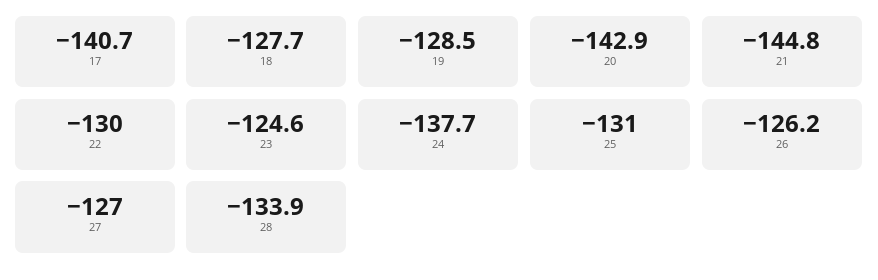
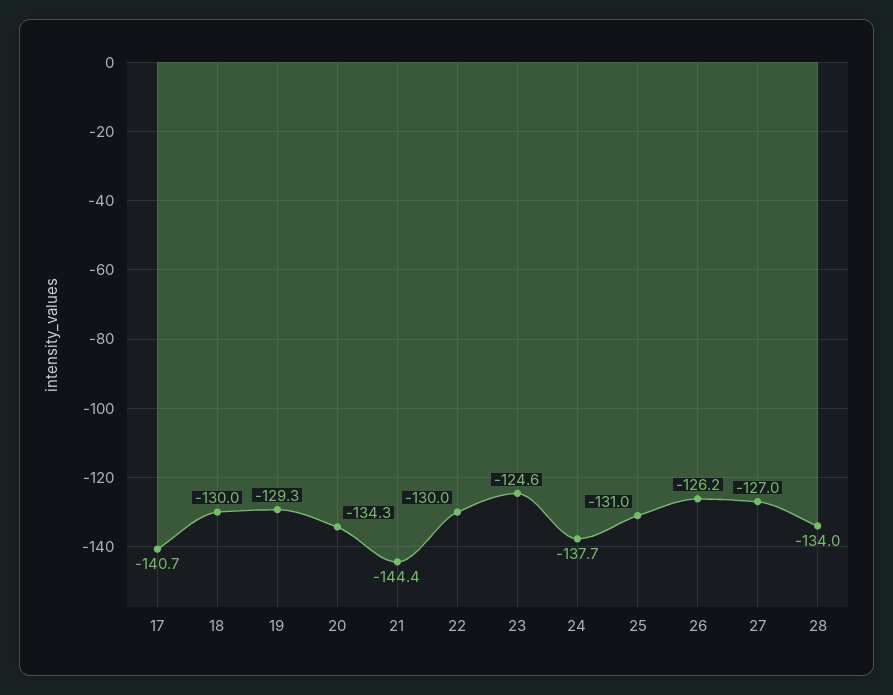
18: -127.7 -> -130
19: -128.5 -> -129.3
20: -142.9 -> -134.3
21: -144.8 -> -144.4
28: -133.9 -> -134

